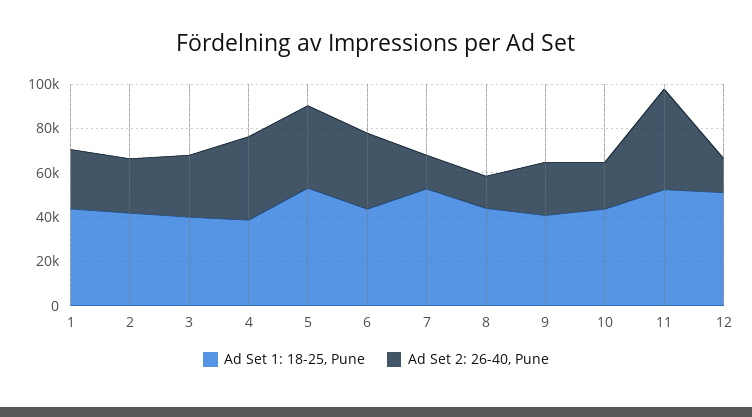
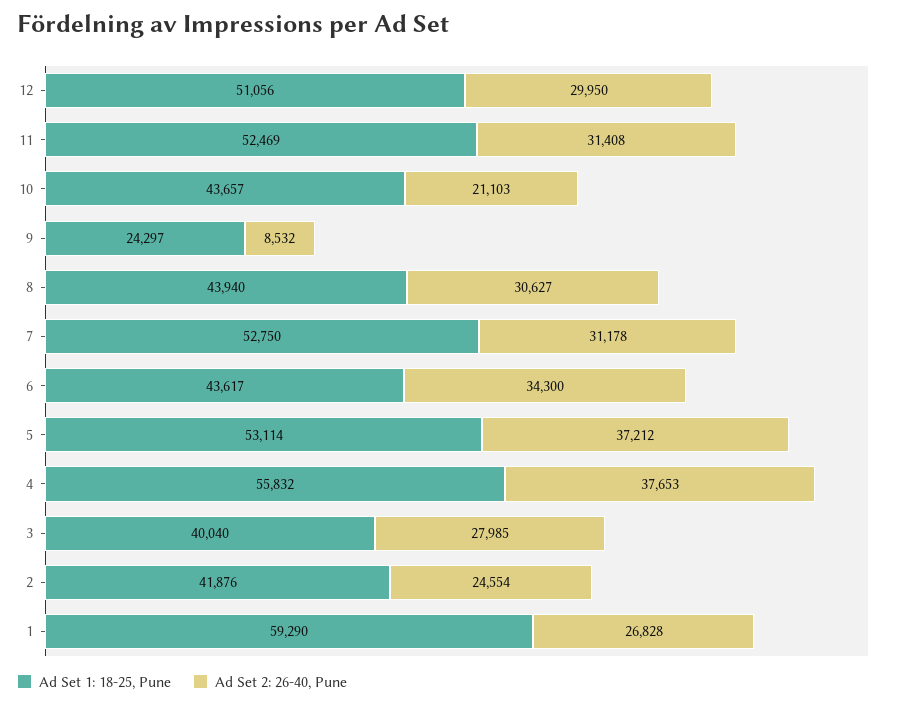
Ad Set 1: 18-25, Pune, 1: 45000 -> 59290
Ad Set 1: 18-25, Pune, 4: 40000 -> 55832
Ad Set 2: 26-40, Pune, 7: 15000 -> 31178
Ad Set 2: 26-40, Pune, 8: 15000 -> 30627
Ad Set 1: 18-25, Pune, 9: 40000 -> 24297
Ad Set 2: 26-40, Pune, 9: 25000 -> 8532
Ad Set 2: 26-40, Pune, 11: 45000 -> 31408
Ad Set 2: 26-40, Pune, 12: 15000 -> 29950

